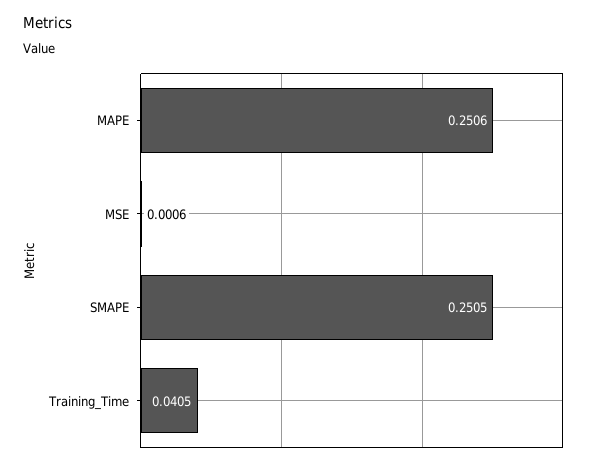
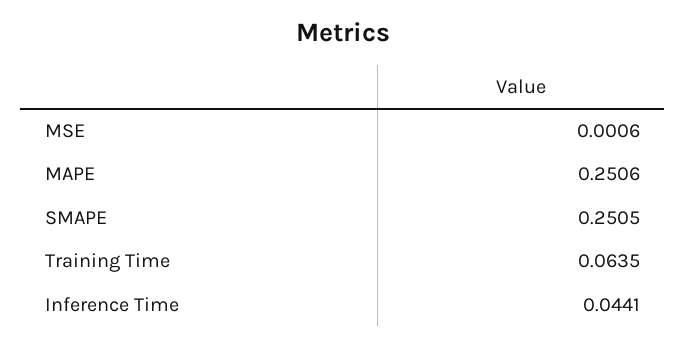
Training_Time: 0.0405 -> 0.0635
Inference Time: none -> 0.0441

